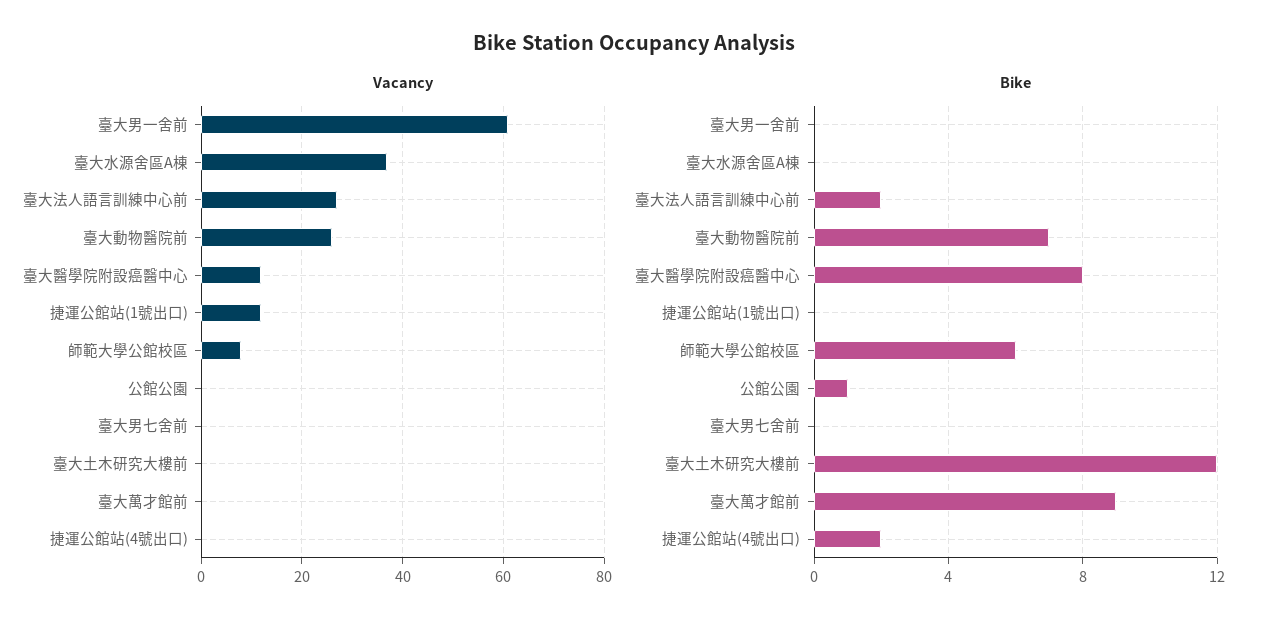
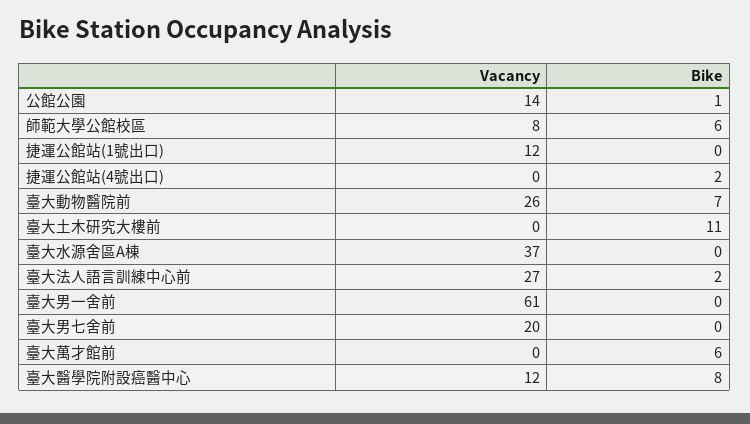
Vacancy, 公館公園: 0 -> 14
Vacancy, 臺大男七舍前: 0 -> 20
Bike, 臺大土木研究大樓前: 12 -> 11
Bike, 臺大萬才館前: 9 -> 6

